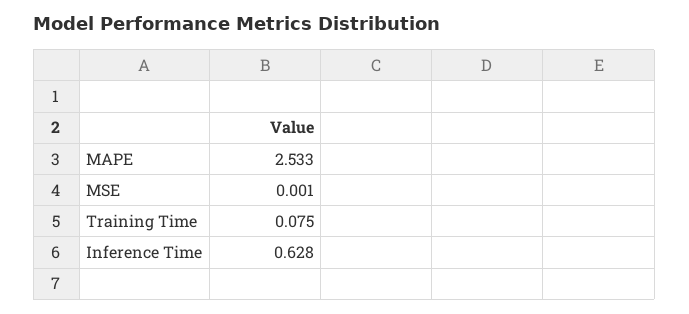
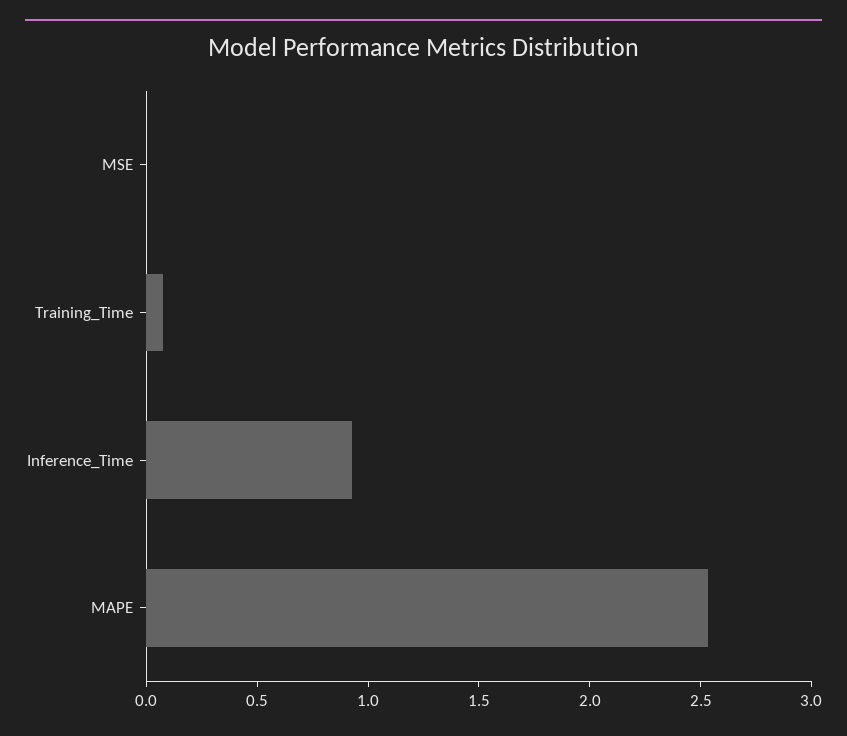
Inference Time: 0.628 -> 0.9

